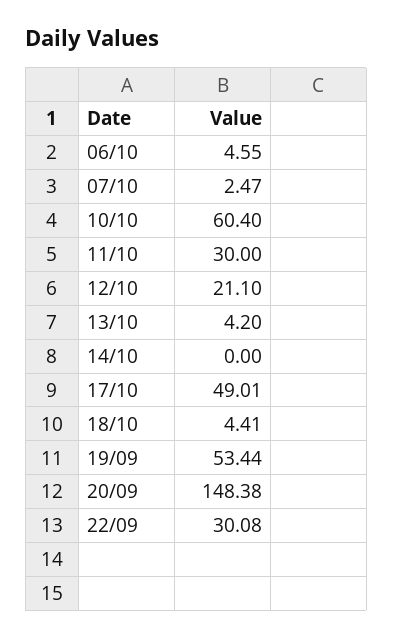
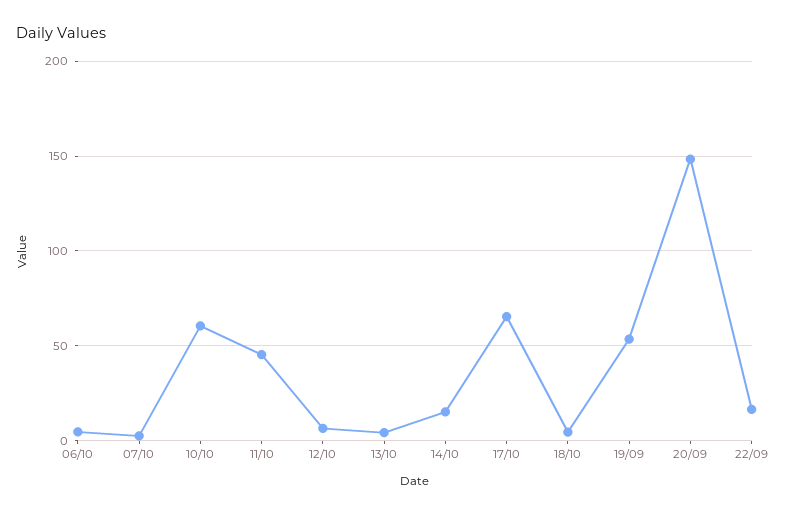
11/10: 30 -> 45
12/10: 21.1 -> 5
14/10: 0 -> 15
17/10: 49.01 -> 65
22/09: 30.08 -> 15

